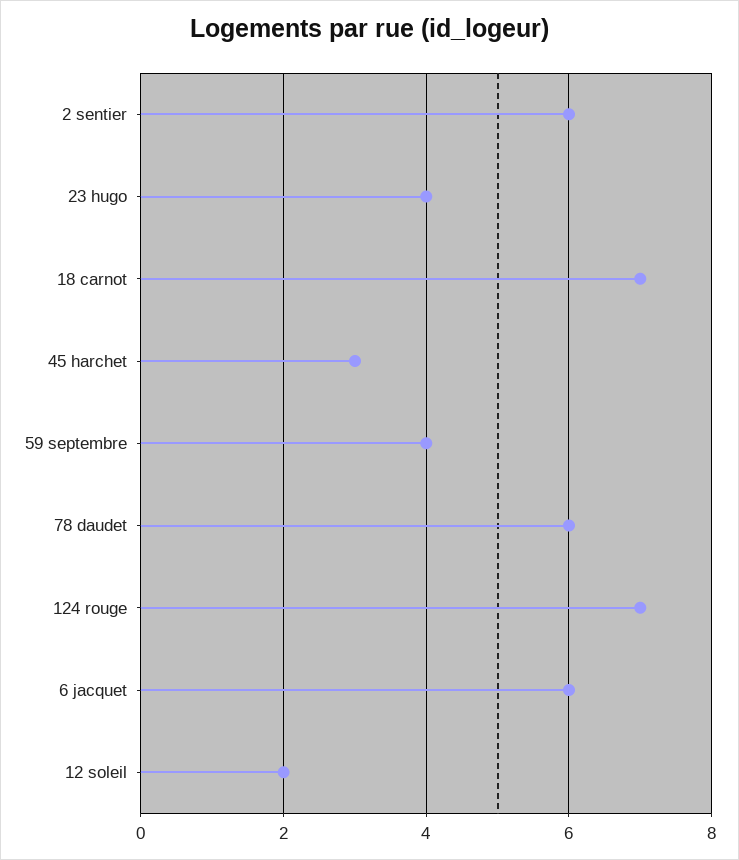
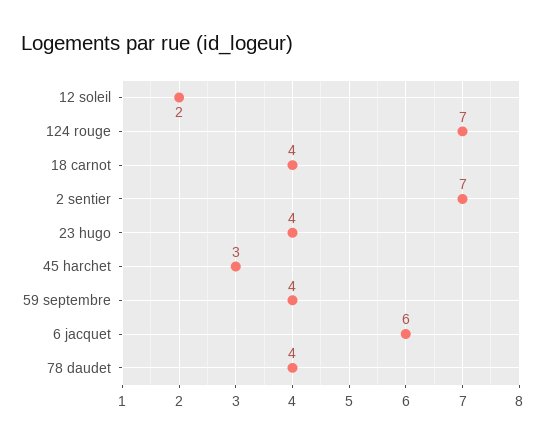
2 sentier: 6 -> 7
18 carnot: 7 -> 4
78 daudet: 6 -> 4

